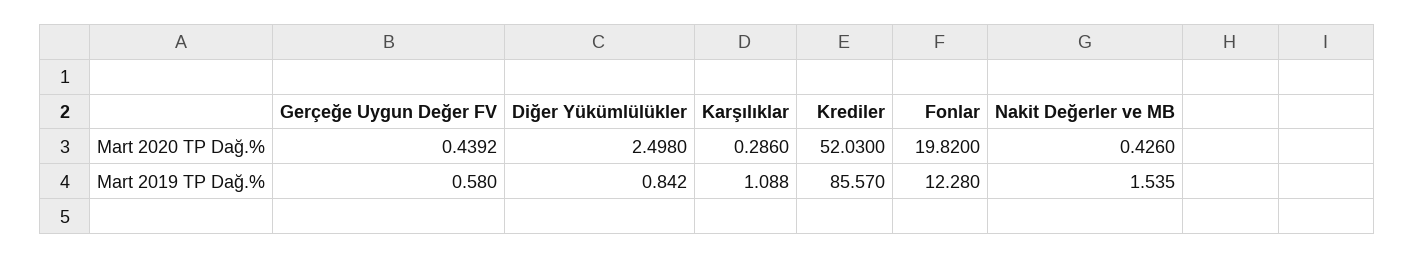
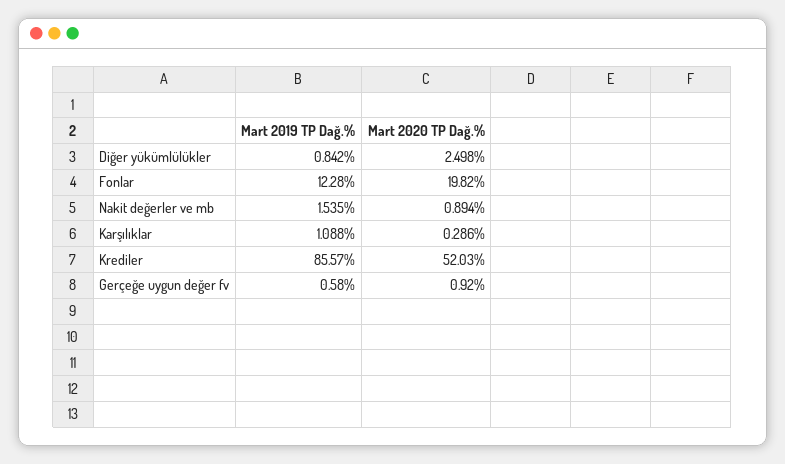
Gerçeğe Uygun Değer FV, Mart 2020 TP Dağ.%: 0.4392 -> 0.92
Nakit Değerler ve MB, Mart 2020 TP Dağ.%: 0.426 -> 0.894

